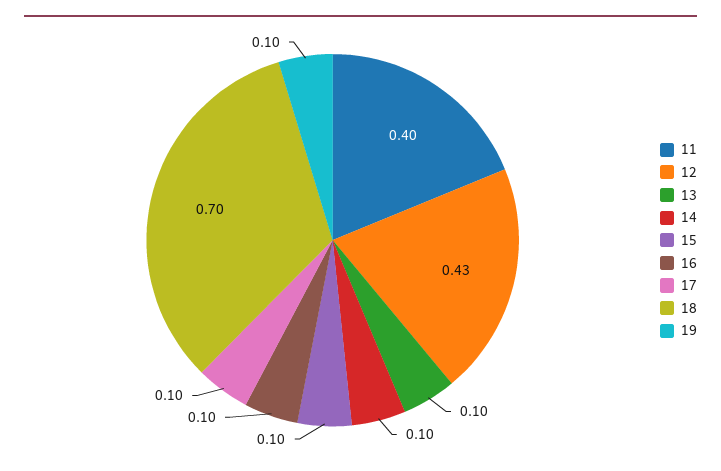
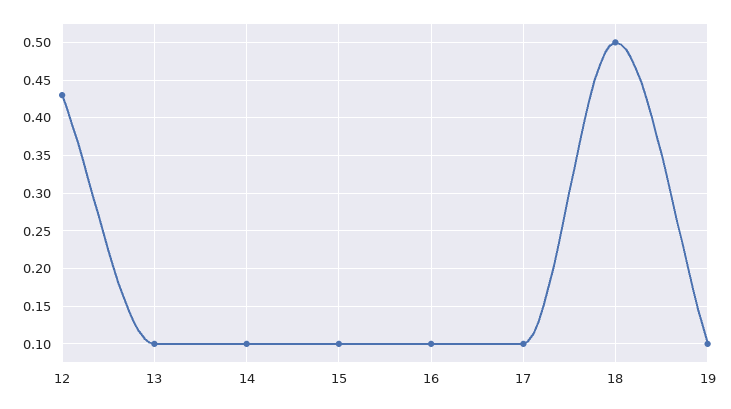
11: 0.4 -> none
18: 0.7 -> 0.5

